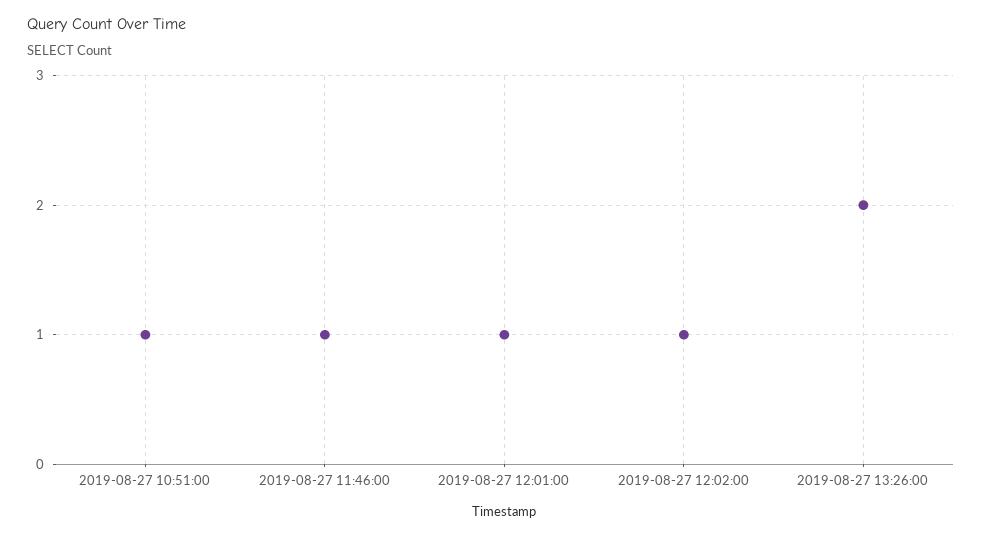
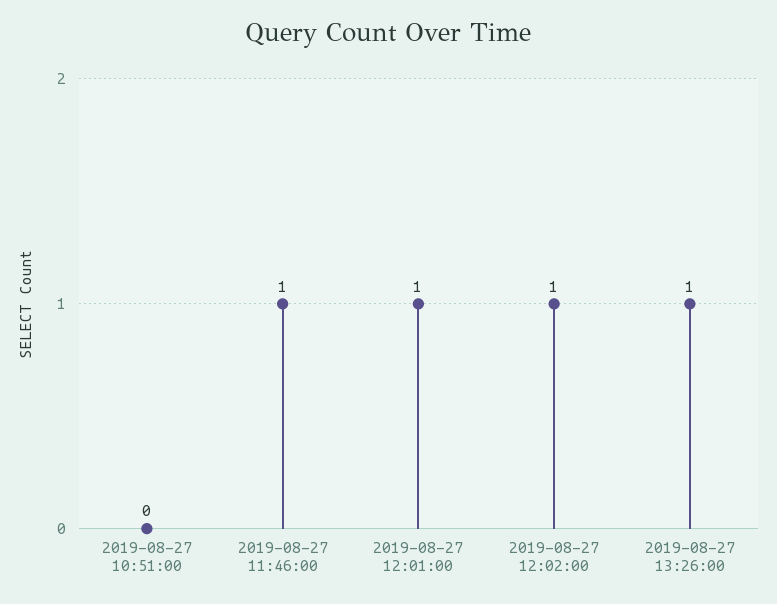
2019-08-27 10:51:00: 1 -> 0
2019-08-27 13:26:00: 2 -> 1

